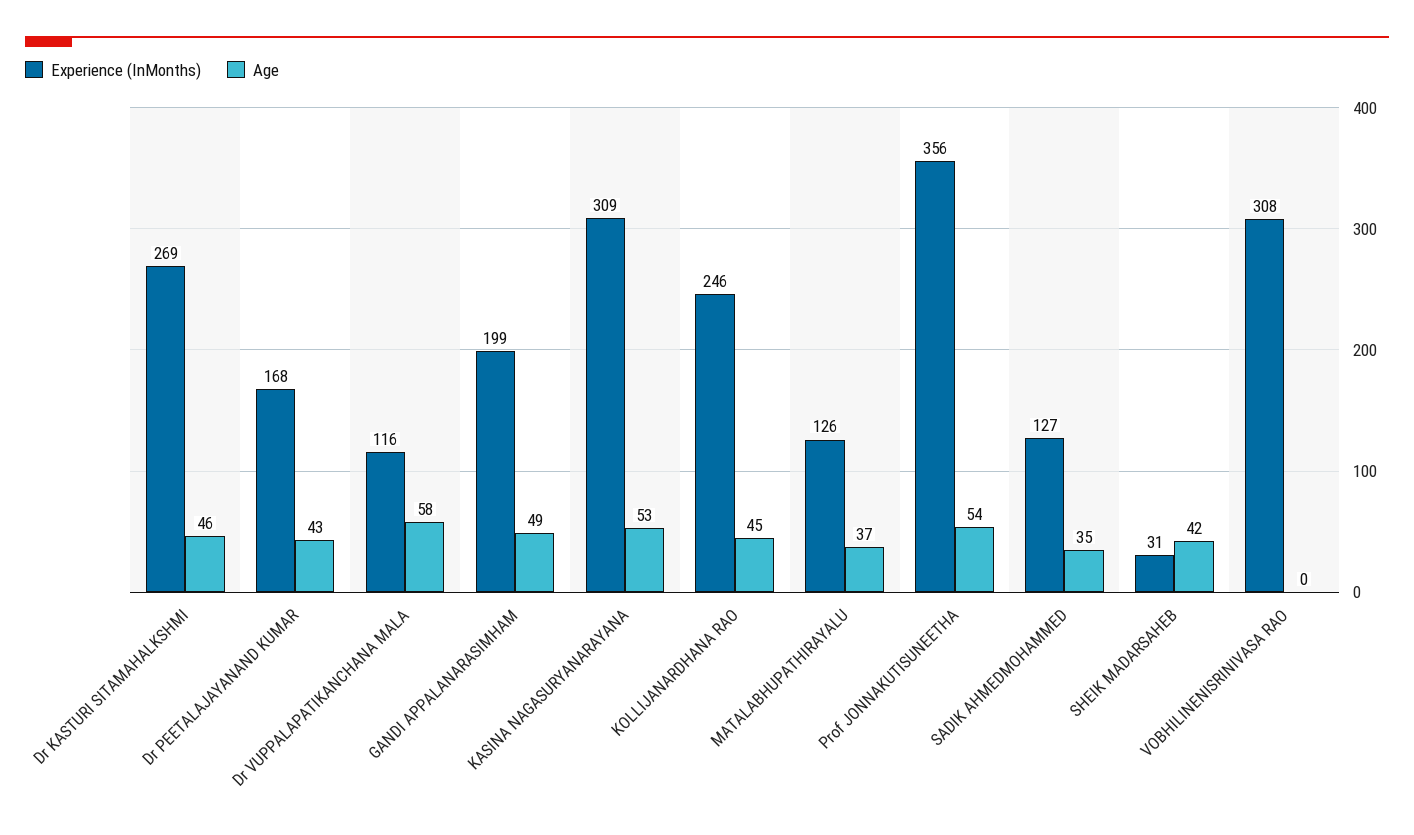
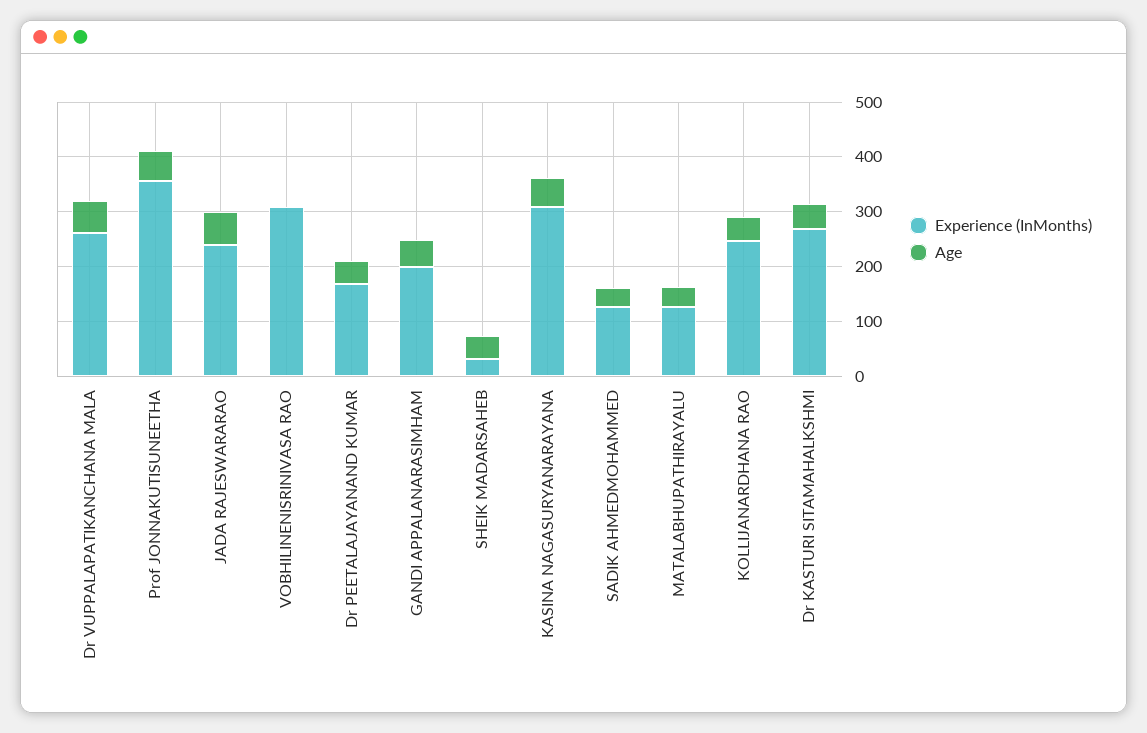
Experience (InMonths), Dr VUPPALAPATIKANCHANA MALA: 116 -> 260
Experience (InMonths), JADA RAJESWARARAO: none -> 240
Age, JADA RAJESWARARAO: none -> 60

